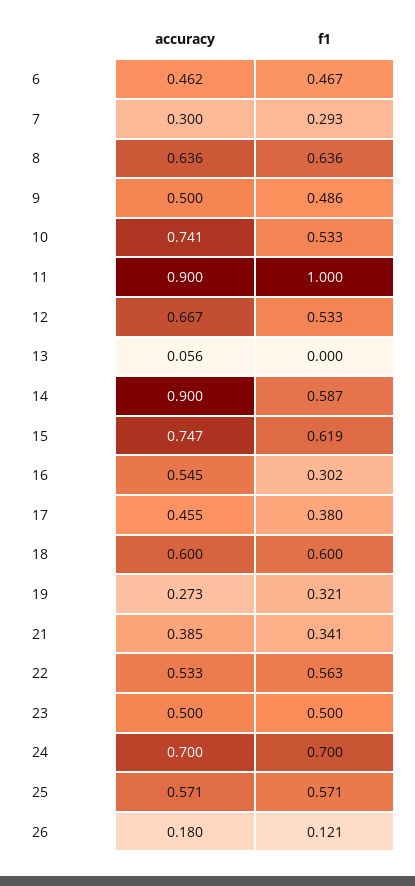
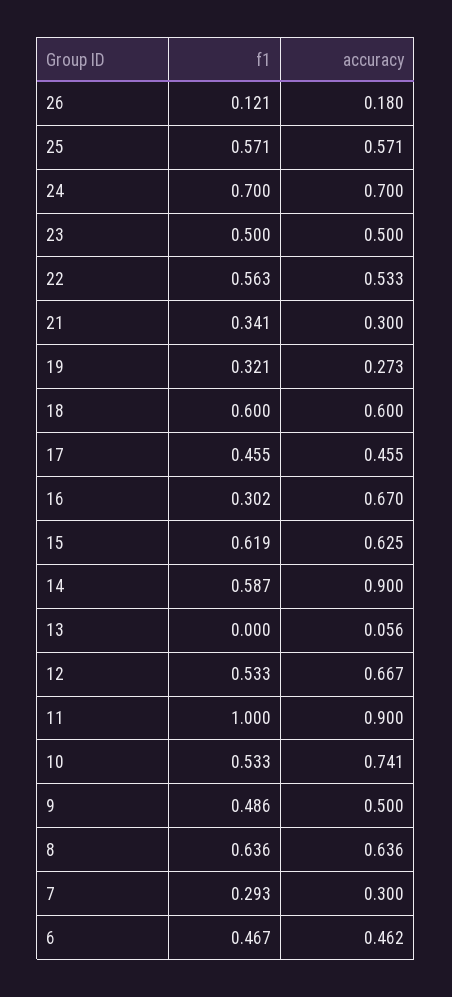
accuracy, 15: 0.747 -> 0.625
accuracy, 16: 0.545 -> 0.67
f1, 17: 0.38 -> 0.455
accuracy, 21: 0.385 -> 0.3

